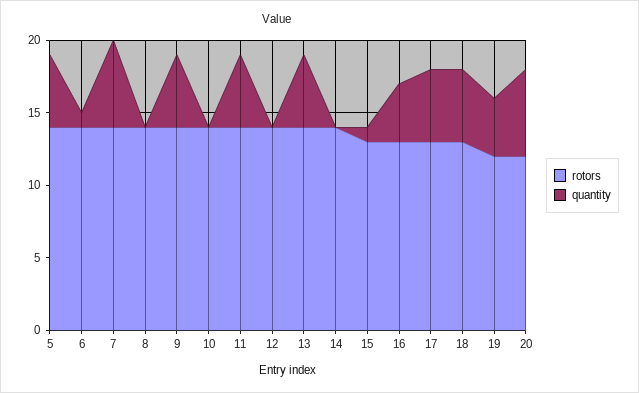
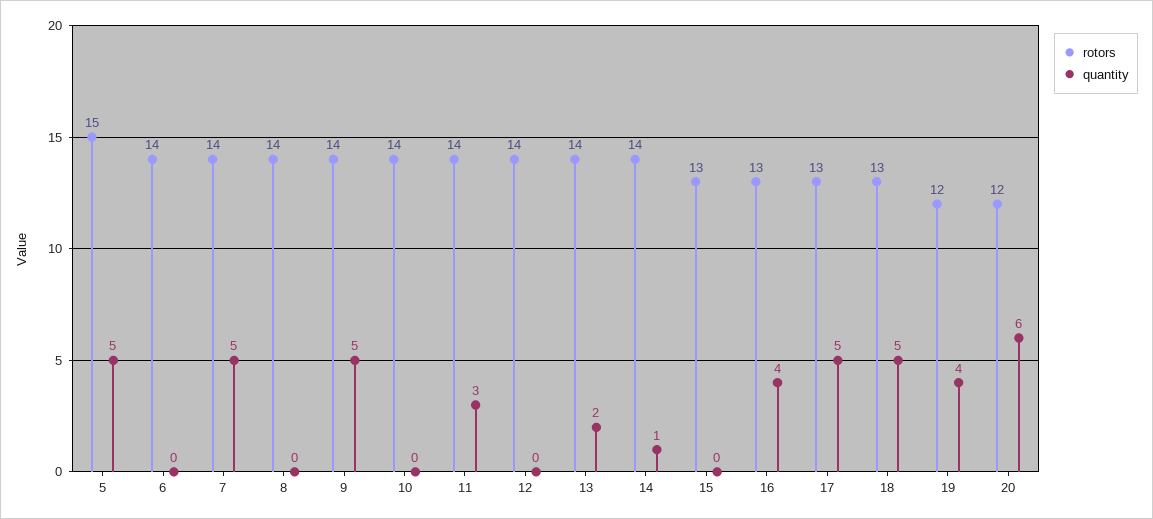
rotors, 5: 14 -> 15
quantity, 6: 1 -> 0
quantity, 7: 6 -> 5
quantity, 11: 5 -> 3
quantity, 13: 5 -> 2
quantity, 14: 0 -> 1
quantity, 15: 1 -> 0

